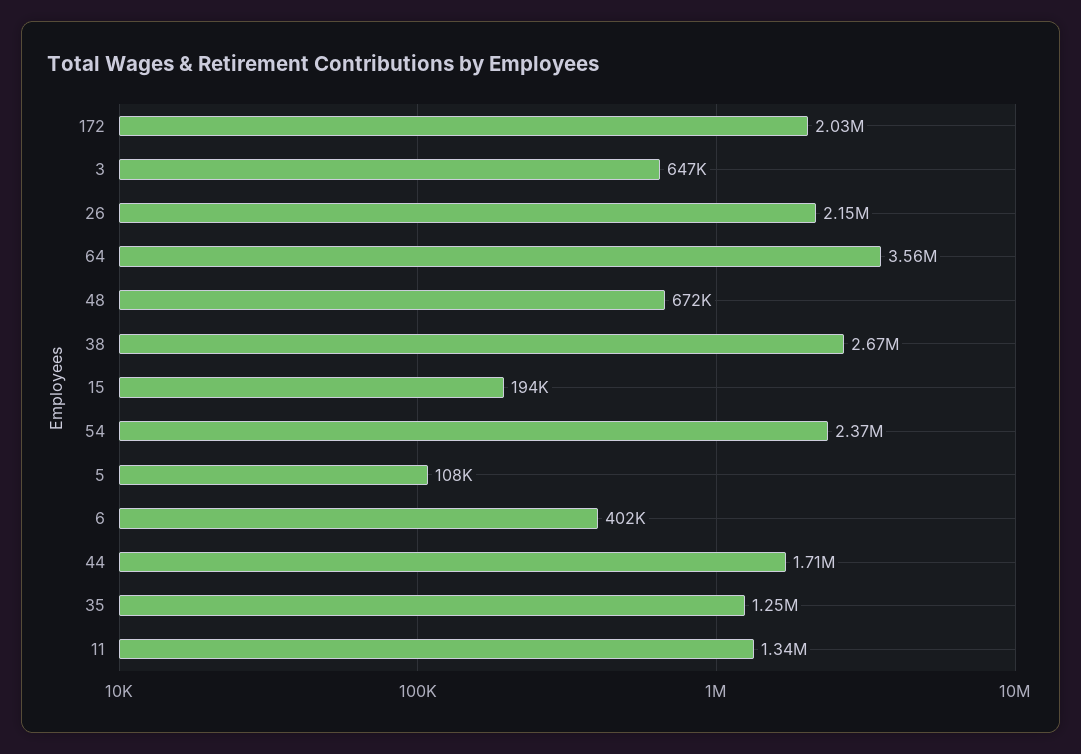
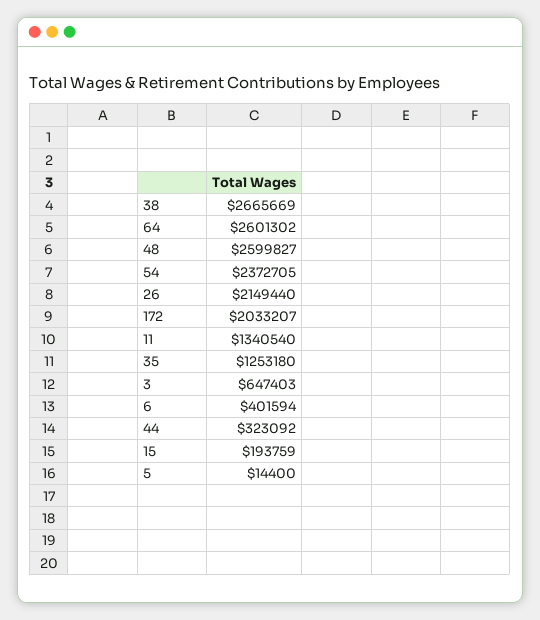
64: 3560000 -> 2601302
48: 672000 -> 2599827
5: 108000 -> 14400
44: 1710000 -> 323092

